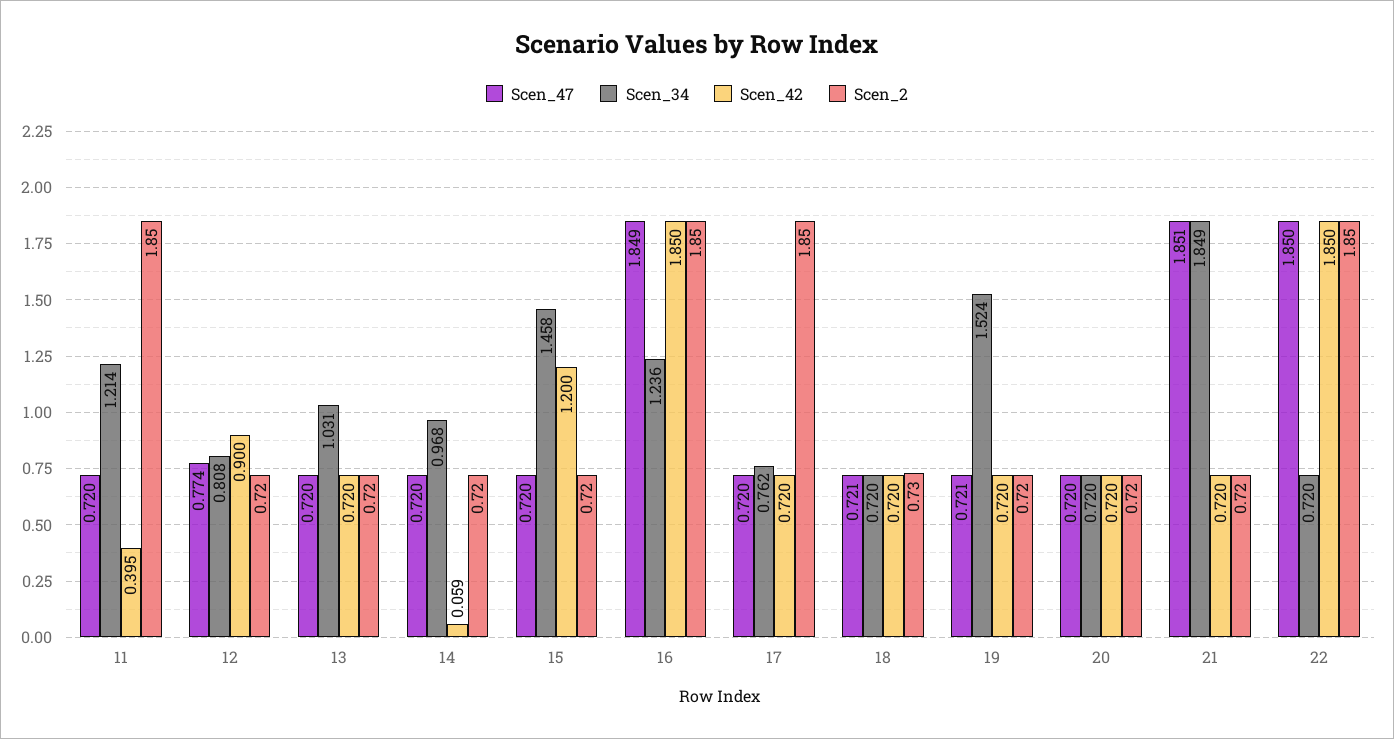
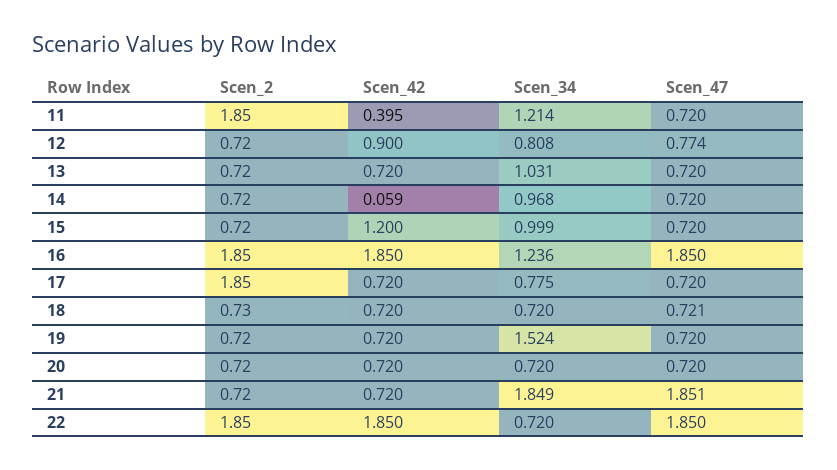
Scen_34, 15: 1.458 -> 0.999
Scen_47, 16: 1.849 -> 1.85
Scen_34, 17: 0.762 -> 0.775
Scen_47, 19: 0.721 -> 0.72

